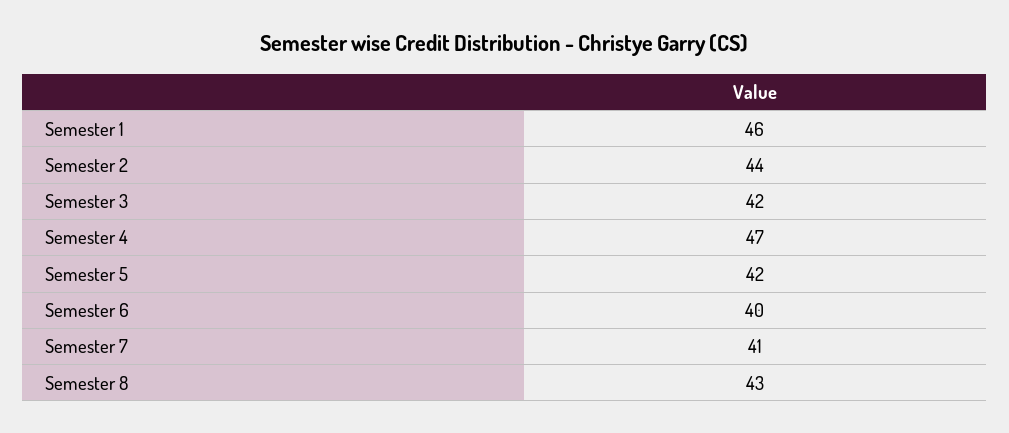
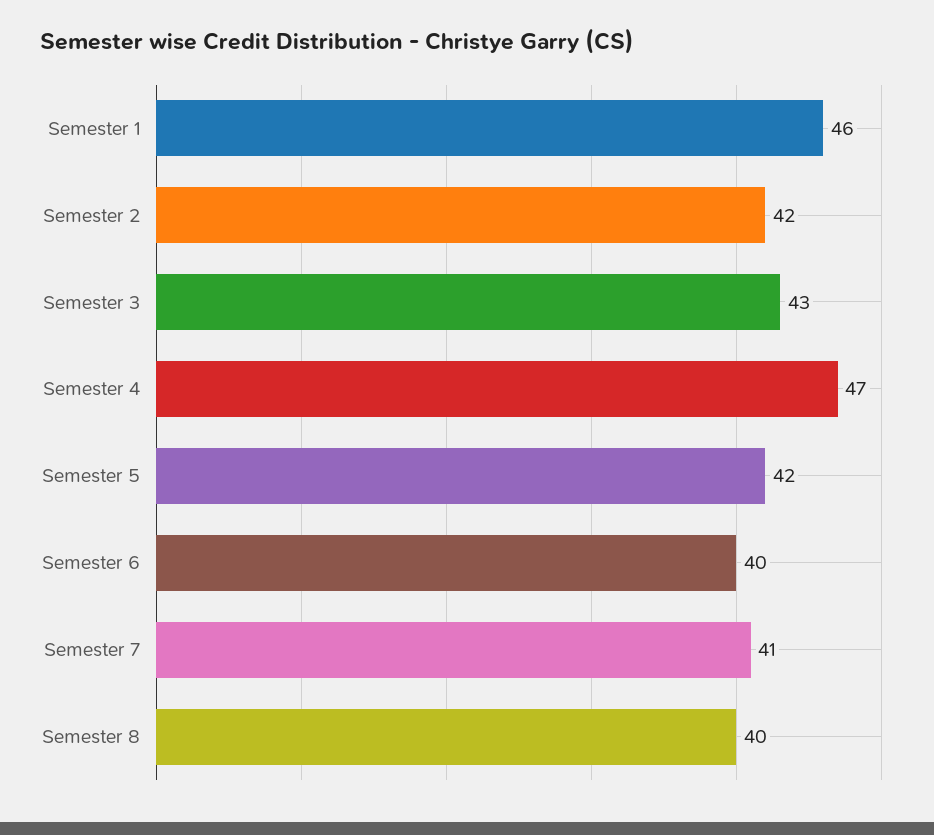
Semester 2: 44 -> 42
Semester 3: 42 -> 43
Semester 8: 43 -> 40

